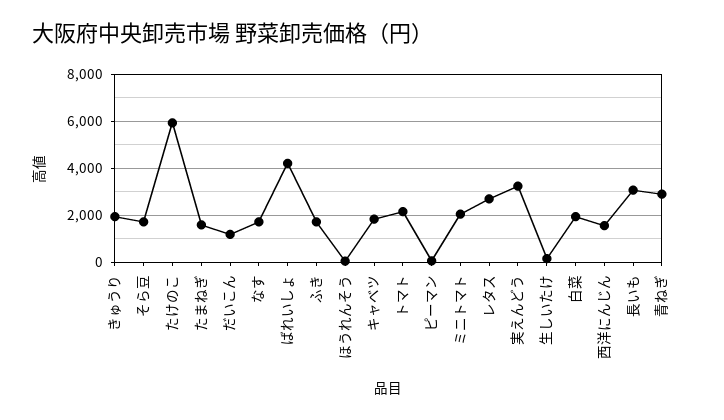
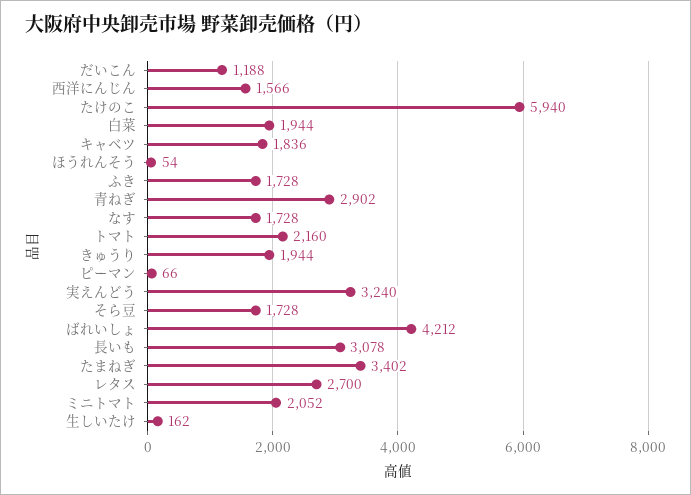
たまねぎ: 1500 -> 3402

